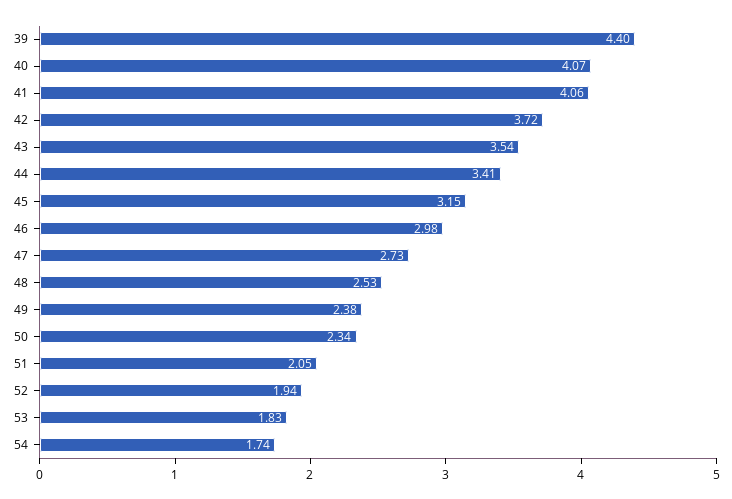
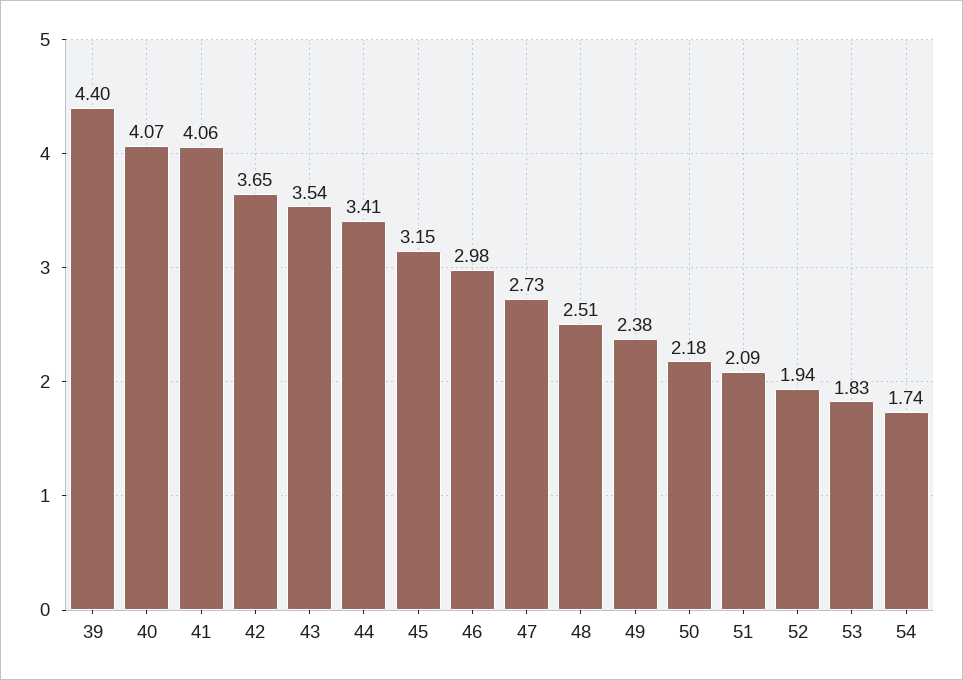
42: 3.72 -> 3.65
48: 2.53 -> 2.51
50: 2.34 -> 2.18
51: 2.05 -> 2.09

